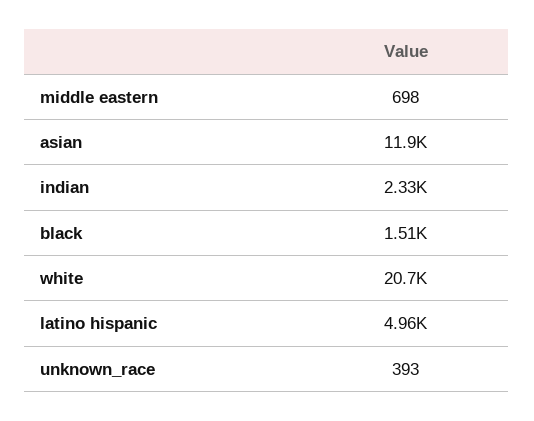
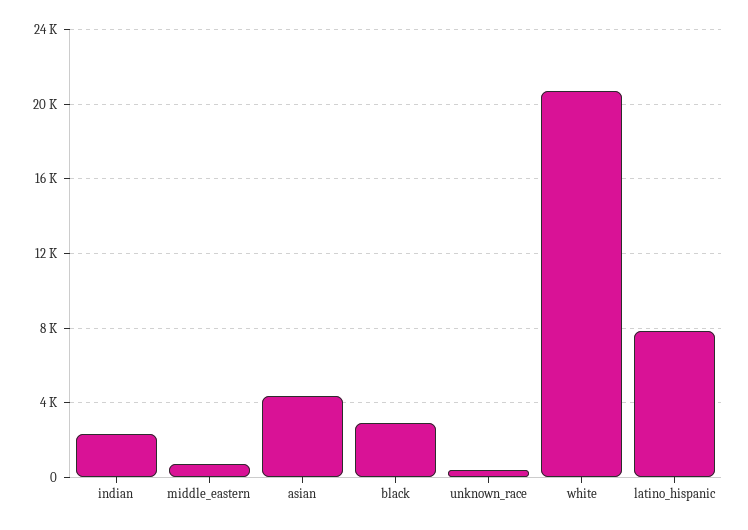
asian: 11900 -> 4500
black: 1510 -> 3000
latino hispanic: 4960 -> 8000

